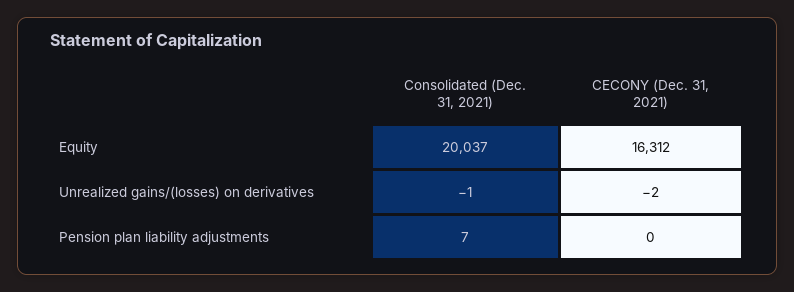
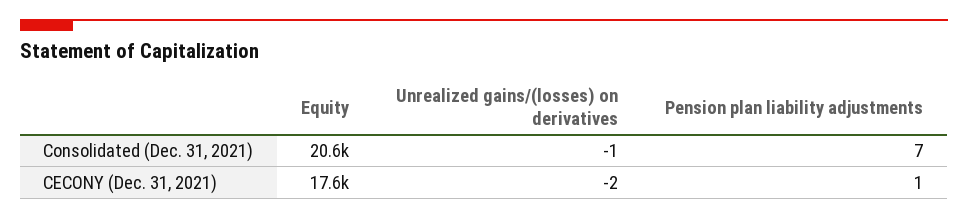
Consolidated (Dec. 31, 2021), Equity: 20037 -> 20600
CECONY (Dec. 31, 2021), Equity: 16312 -> 17600
CECONY (Dec. 31, 2021), Pension plan liability adjustments: 0 -> 1

